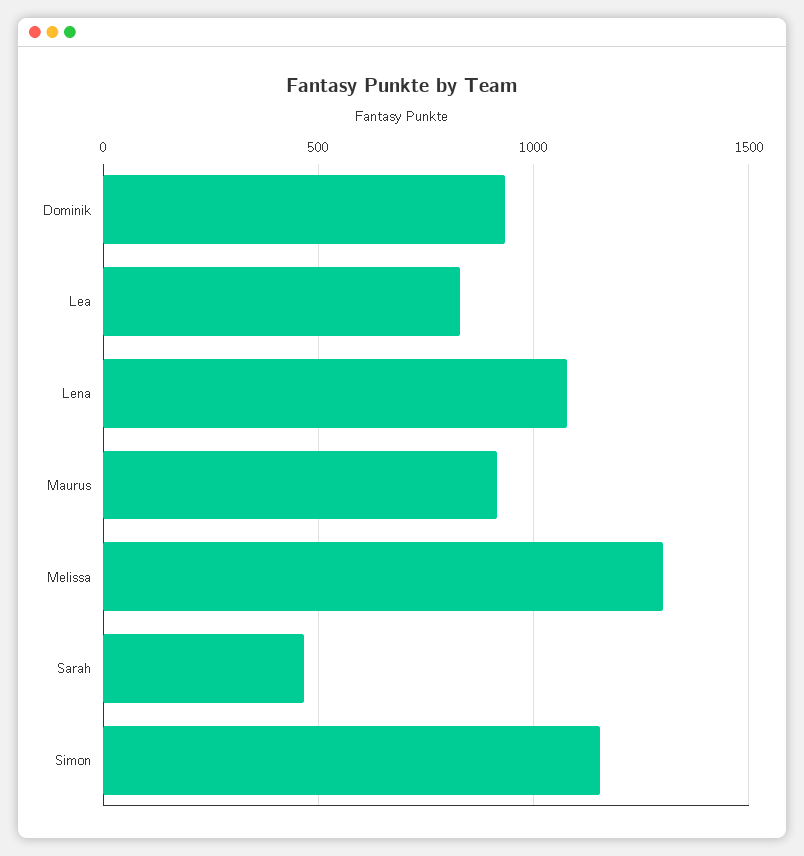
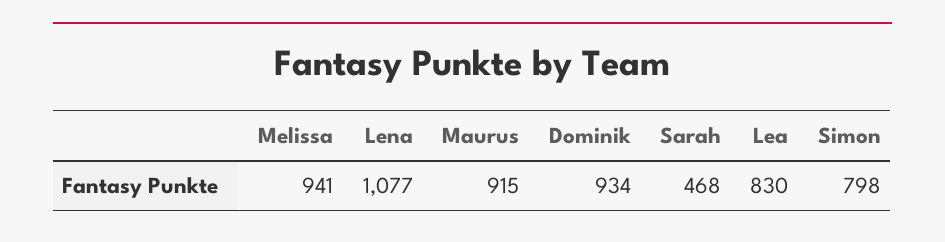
Melissa: 1300 -> 941
Simon: 1150 -> 798

